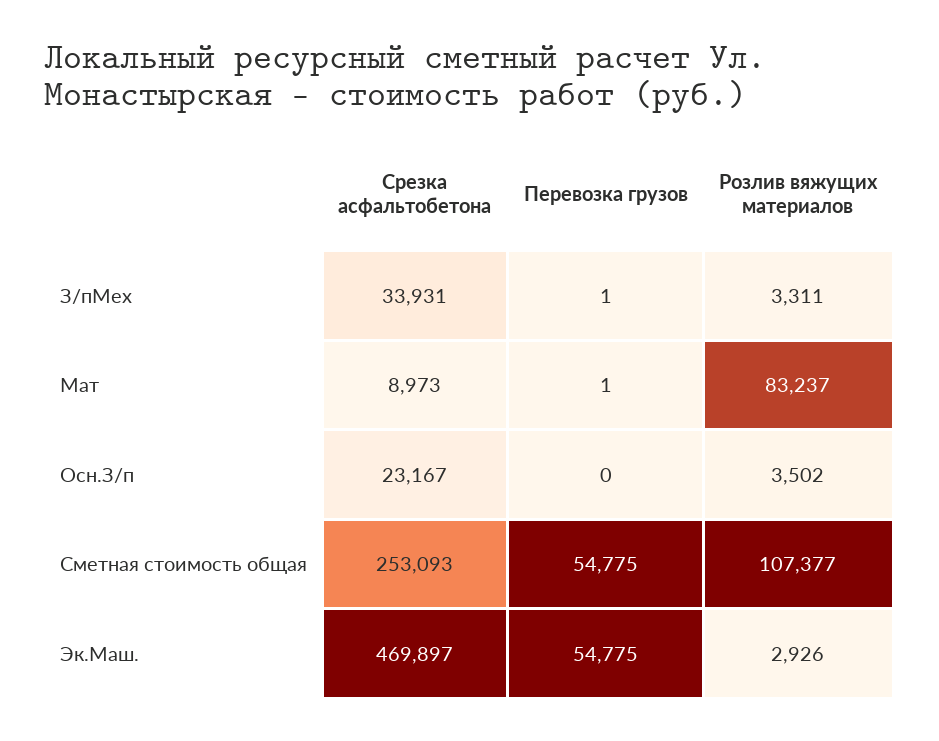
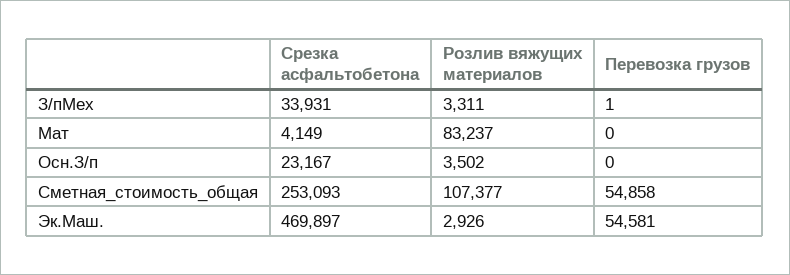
Срезка асфальтобетона, Мат: 8973 -> 4149
Перевозка грузов, Мат: 1 -> 0
Перевозка грузов, Сметная стоимость общая: 54775 -> 54858
Перевозка грузов, Эк.Маш.: 54775 -> 54581

